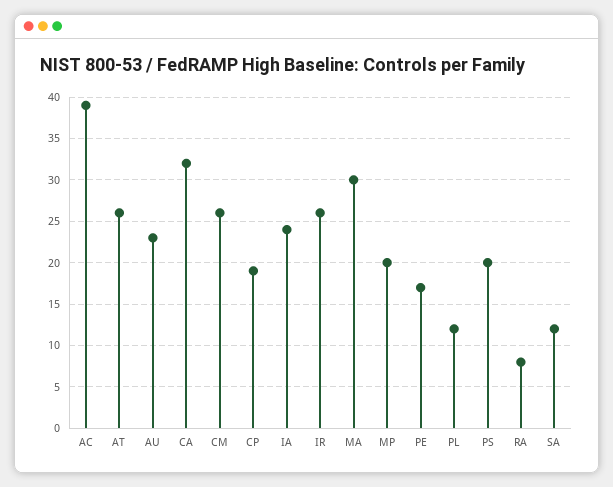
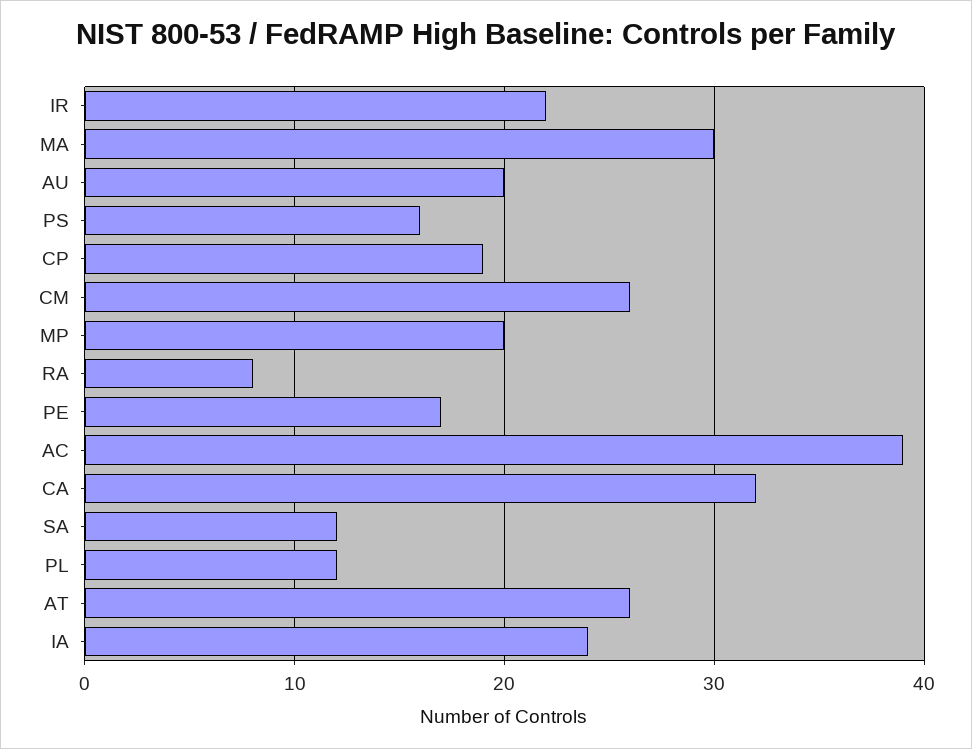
AU: 23 -> 20
IR: 26 -> 22
PS: 20 -> 16

